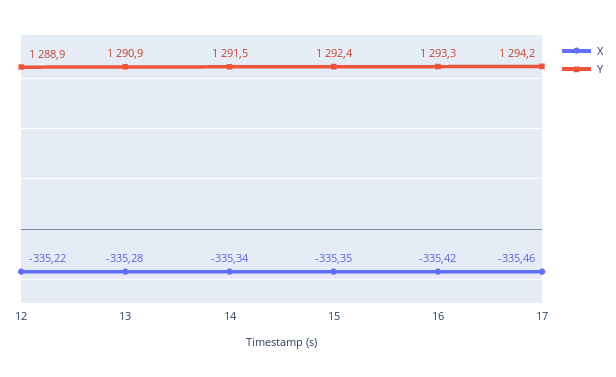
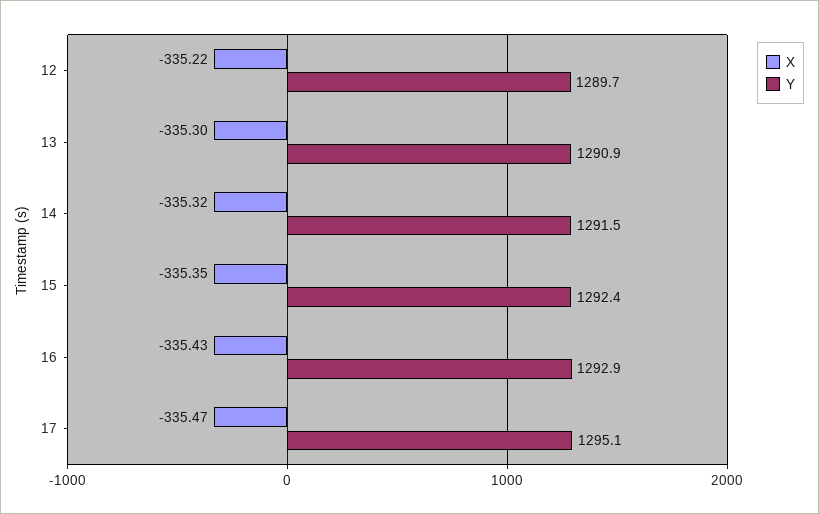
Y, 12: 1288.9 -> 1289.7
X, 13: -335.28 -> -335.3
X, 14: -335.34 -> -335.32
X, 16: -335.42 -> -335.43
Y, 16: 1293.3 -> 1292.9
X, 17: -335.46 -> -335.47
Y, 17: 1294.2 -> 1295.1

